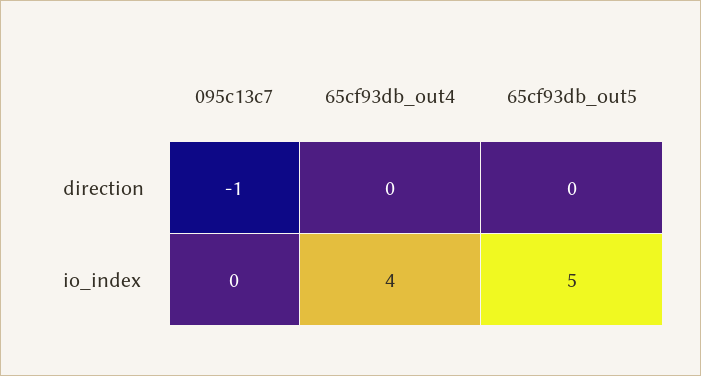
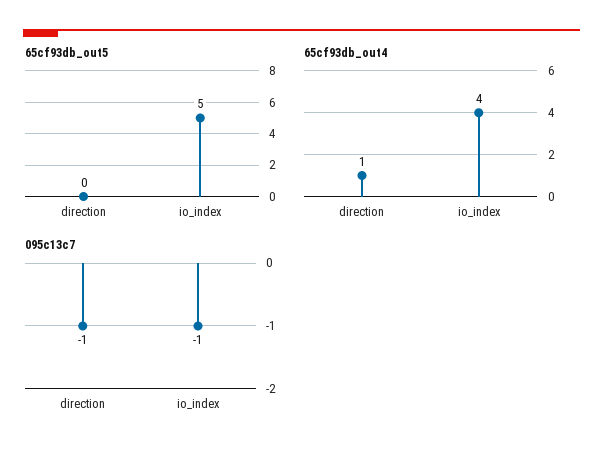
65cf93db_out4, direction: 0 -> 1
095c13c7, io_index: 0 -> -1

